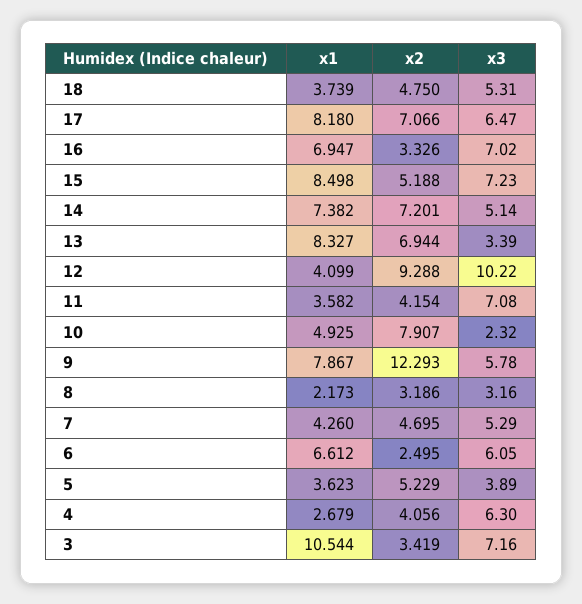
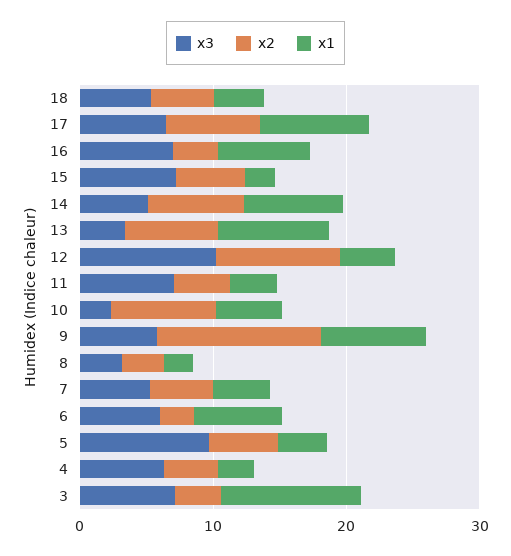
x1, 15: 8.498 -> 2
x3, 5: 3.89 -> 10

